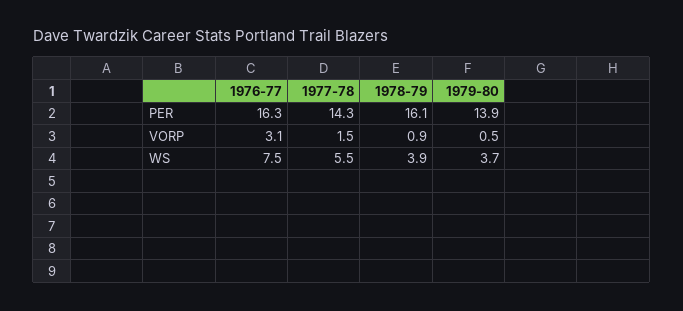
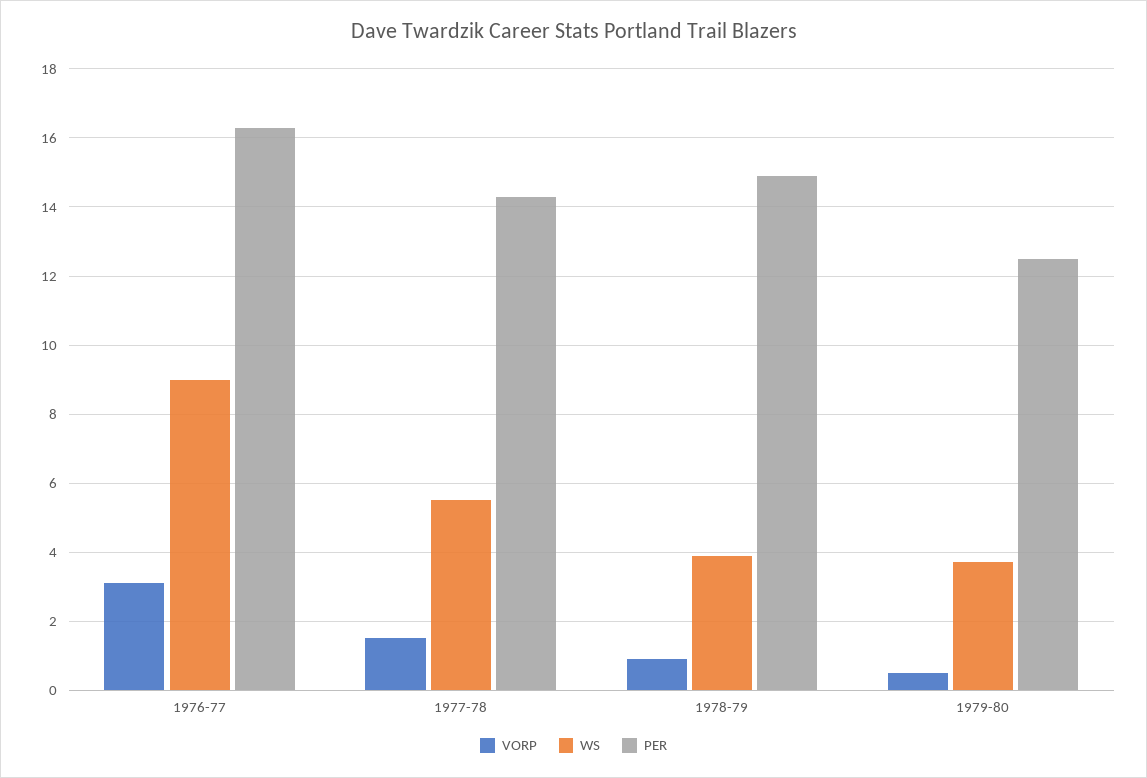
PER, 1978-79: 16.1 -> 15
PER, 1979-80: 13.9 -> 12.5
WS, 1976-77: 7.5 -> 9

